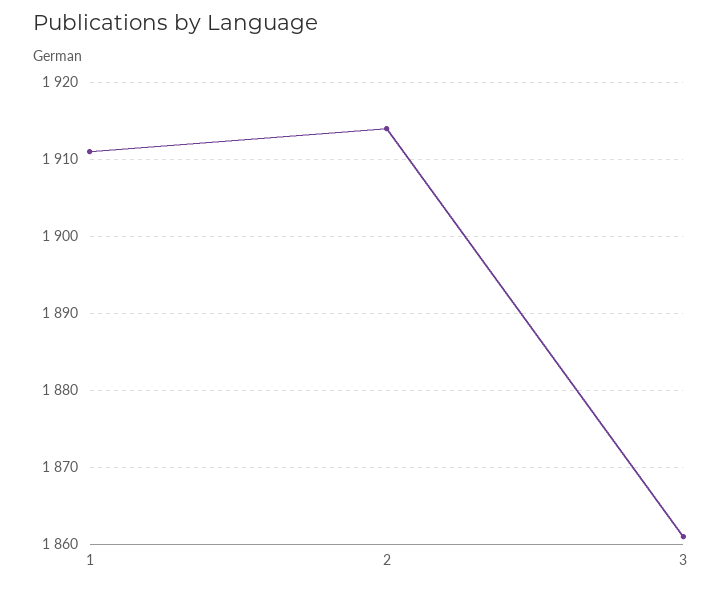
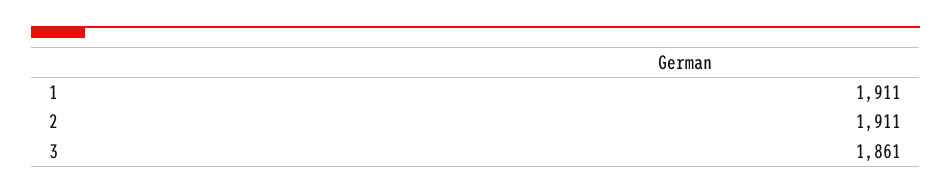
2: 1914 -> 1911

